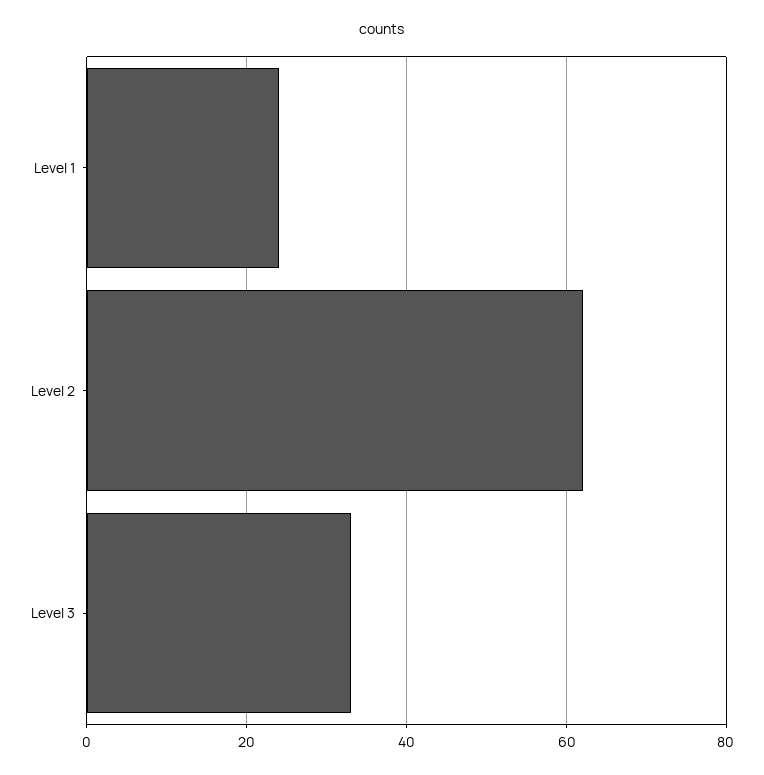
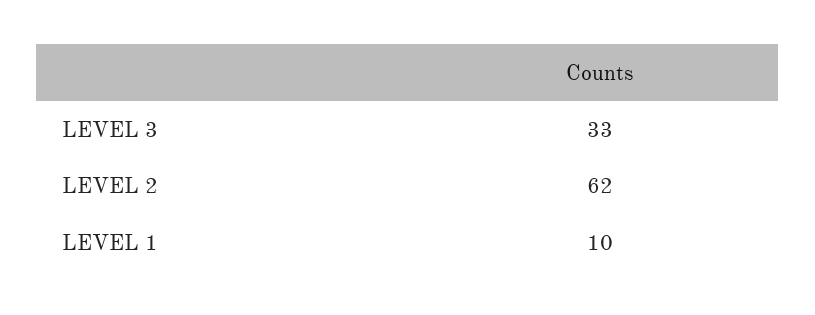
Level 1: 25 -> 10

